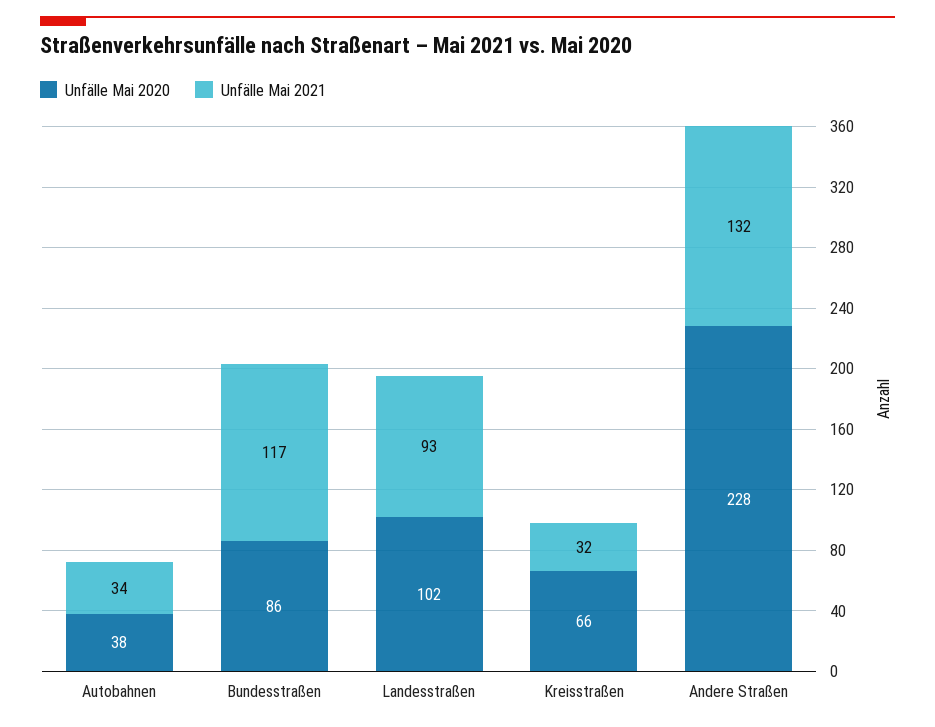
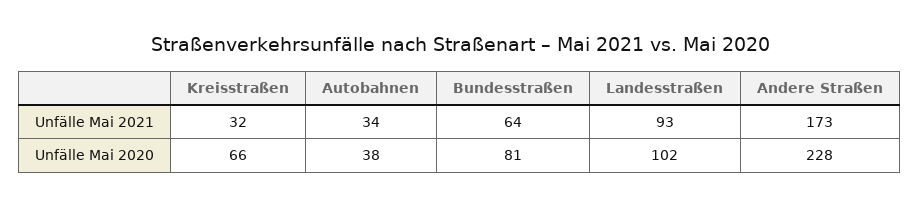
Unfälle Mai 2020, Bundesstraßen: 86 -> 81
Unfälle Mai 2021, Bundesstraßen: 117 -> 64
Unfälle Mai 2021, Andere Straßen: 132 -> 173

